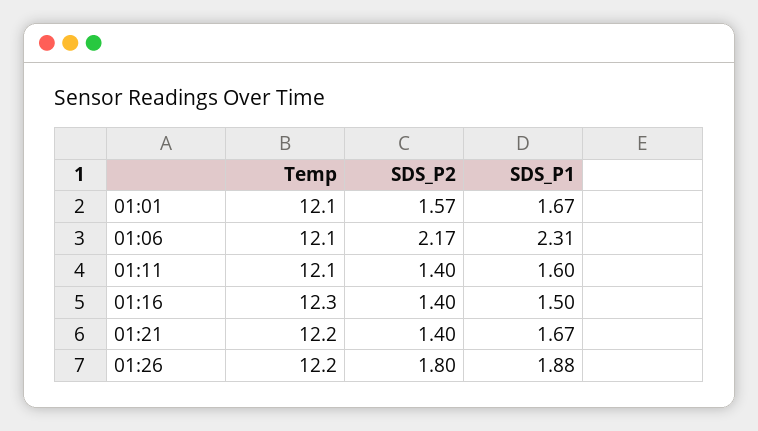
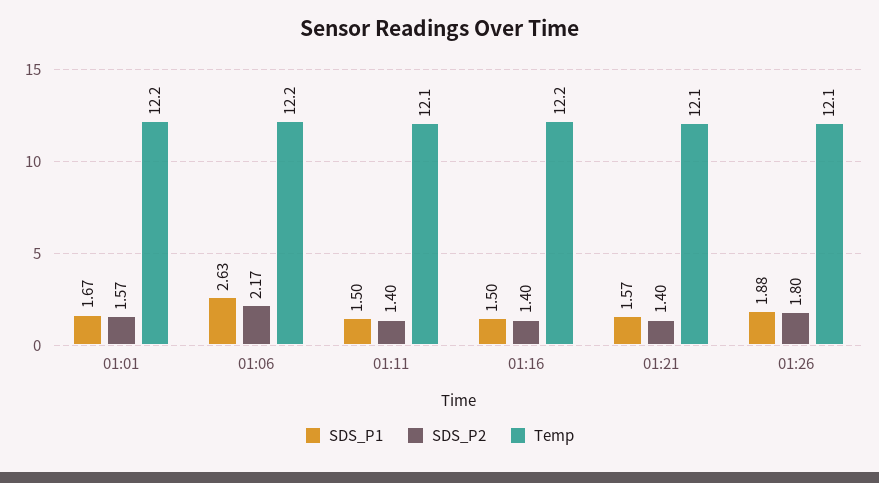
Temp, 01:01: 12.1 -> 12.2
Temp, 01:06: 12.1 -> 12.2
SDS_P1, 01:06: 2.31 -> 2.63
SDS_P1, 01:11: 1.6 -> 1.5
Temp, 01:16: 12.3 -> 12.2
Temp, 01:21: 12.2 -> 12.1
SDS_P1, 01:21: 1.67 -> 1.57
Temp, 01:26: 12.2 -> 12.1

